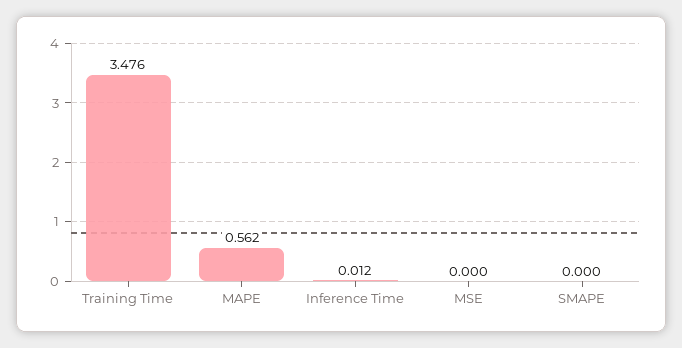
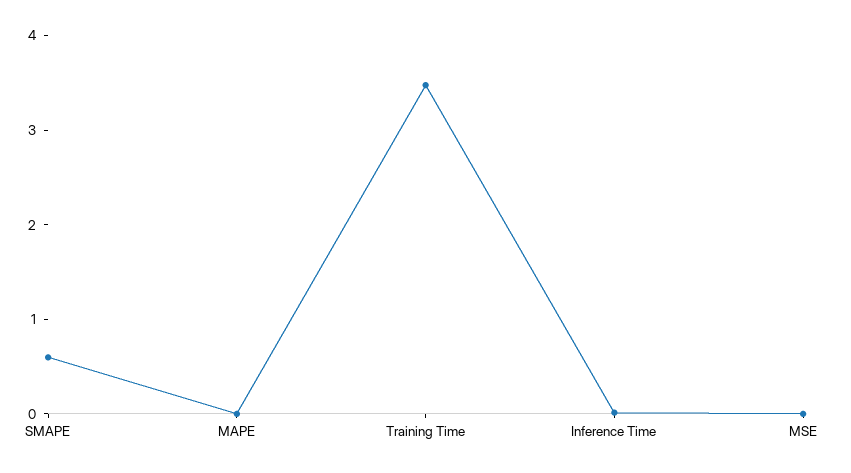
MAPE: 0.562 -> 0
SMAPE: 0 -> 0.6

